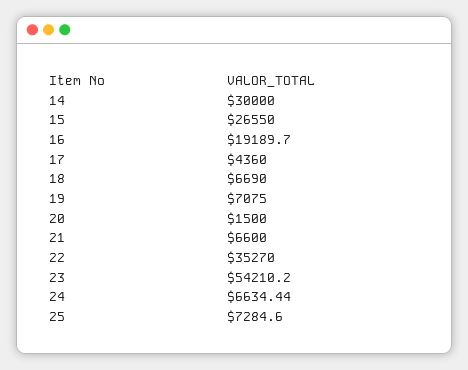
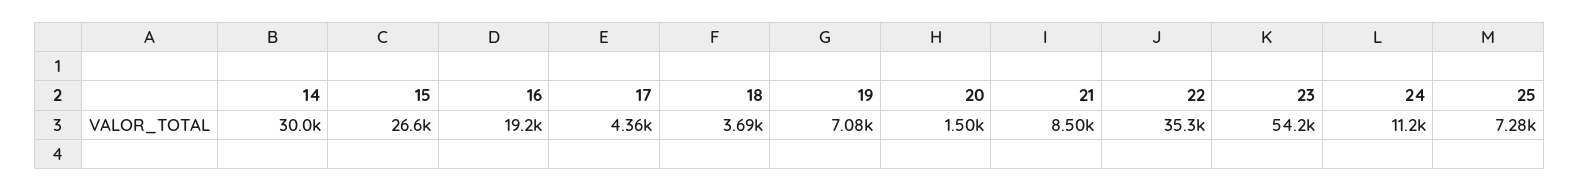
18: 6690 -> 3690
21: 6600 -> 8500
24: 6634.44 -> 11200

